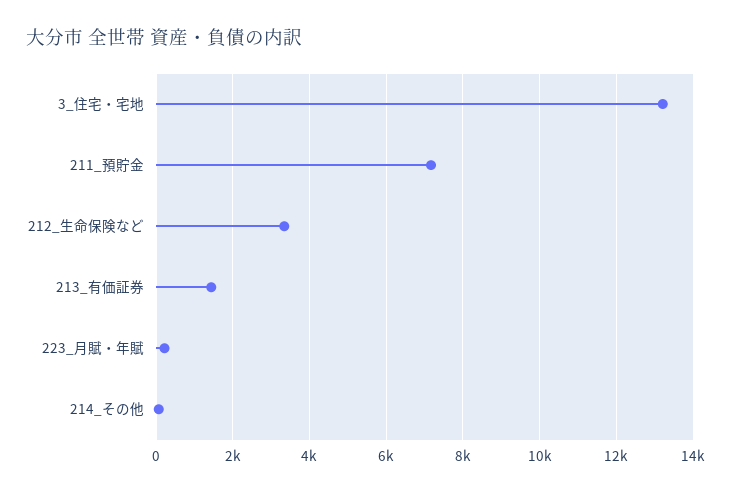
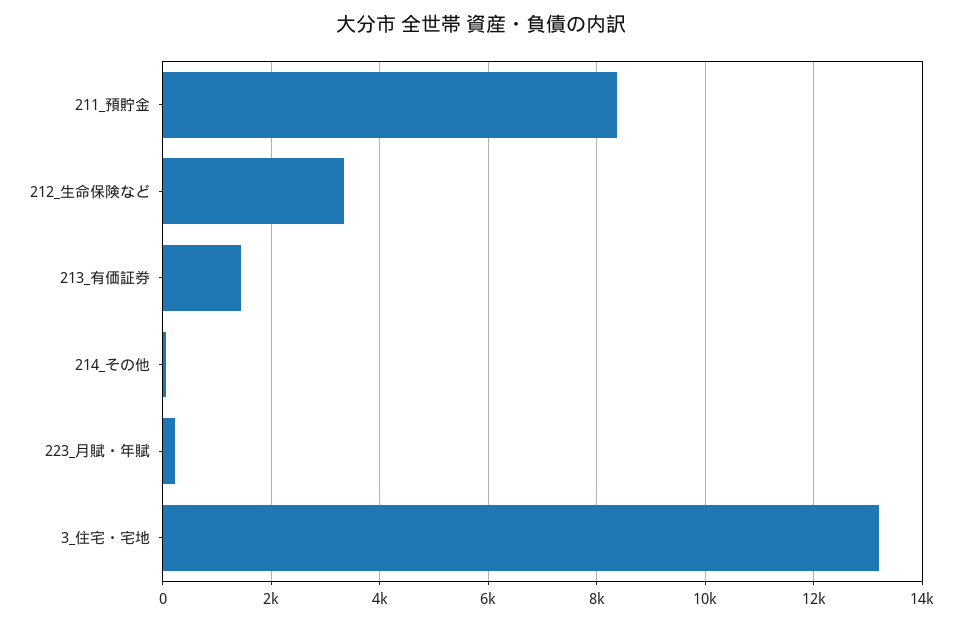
211_預貯金: 7200 -> 8400

